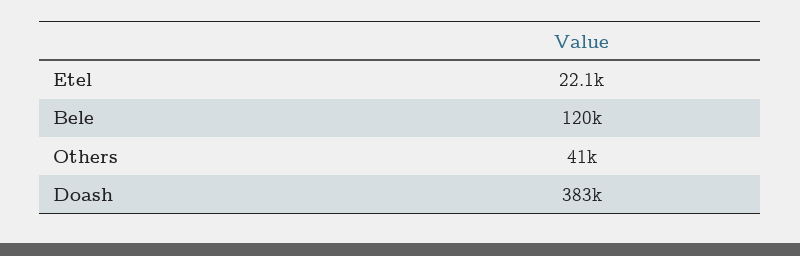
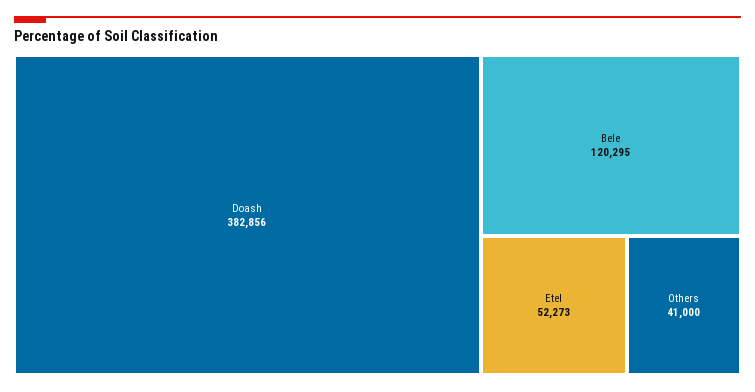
Etel: 22100 -> 52273

